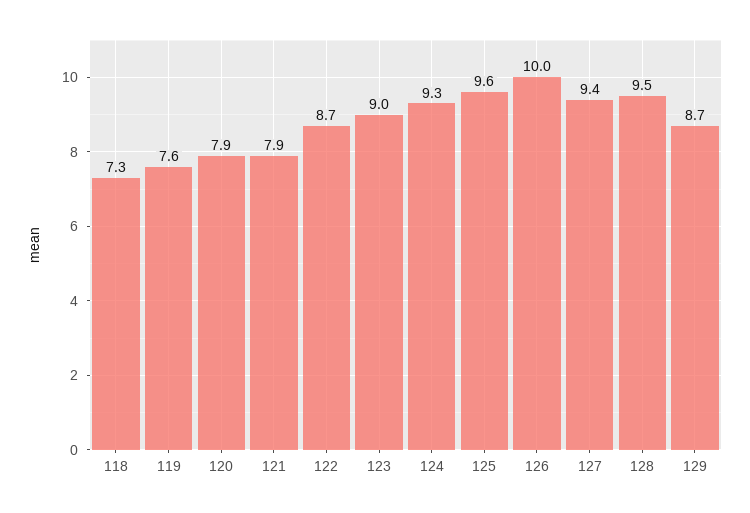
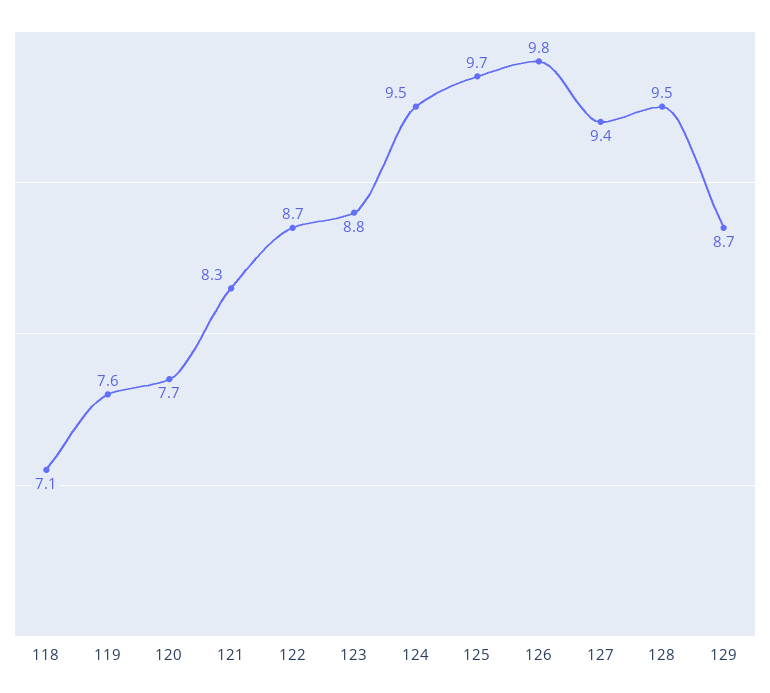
118: 7.3 -> 7.1
120: 7.9 -> 7.7
121: 7.9 -> 8.3
123: 9 -> 8.8
124: 9.3 -> 9.5
125: 9.6 -> 9.7
126: 10 -> 9.8

